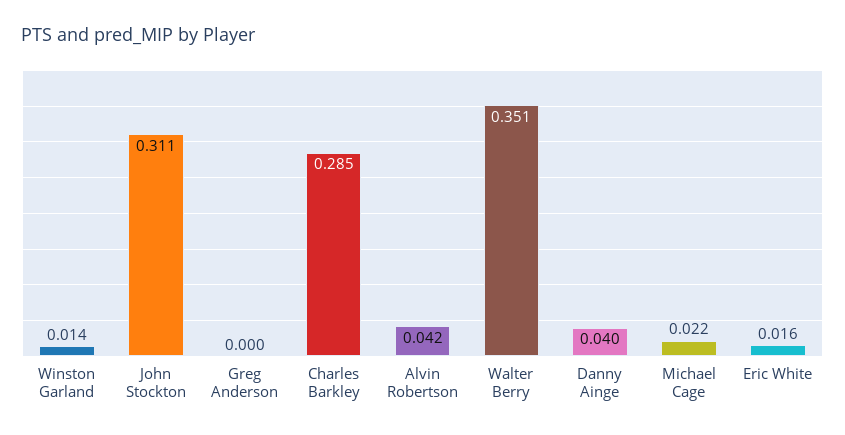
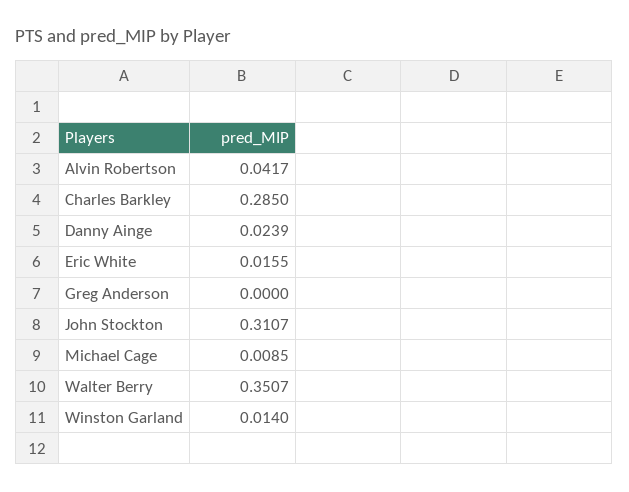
Danny Ainge: 0.04 -> 0.0239
Michael Cage: 0.022 -> 0.0085

